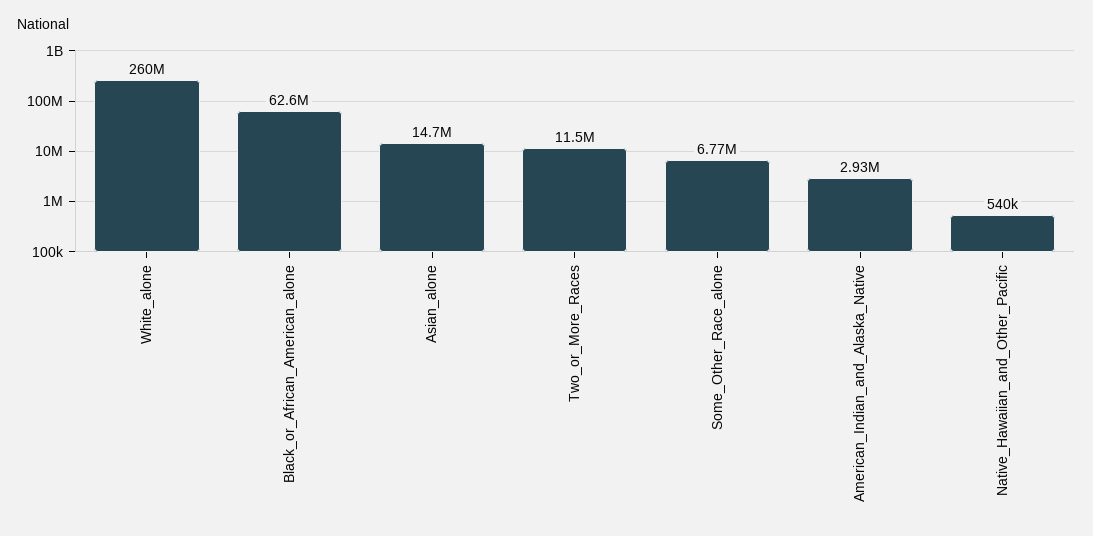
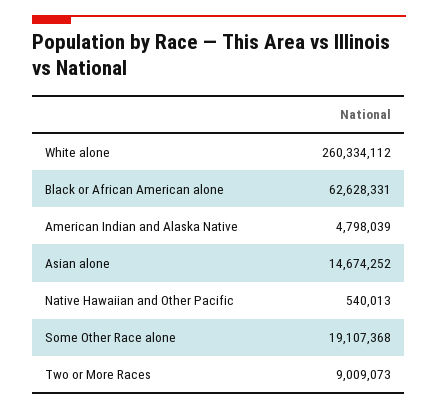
Two_or_More_Races: 11500000 -> 9009073
Some_Other_Race_alone: 6770000 -> 19107368
American_Indian_and_Alaska_Native: 2930000 -> 4798039

